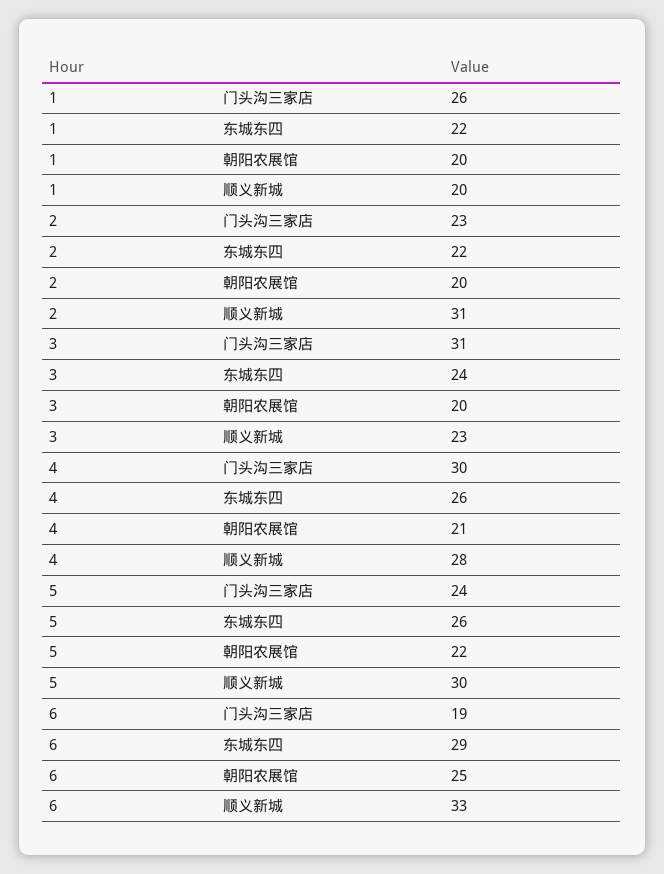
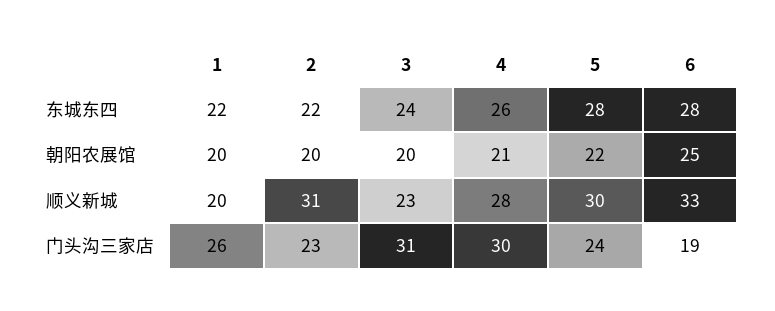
5, 东城东四: 26 -> 28
6, 东城东四: 29 -> 28

